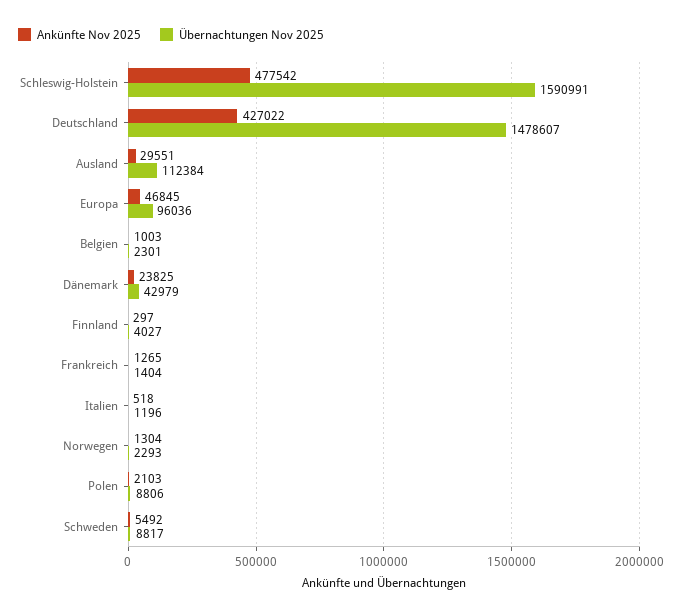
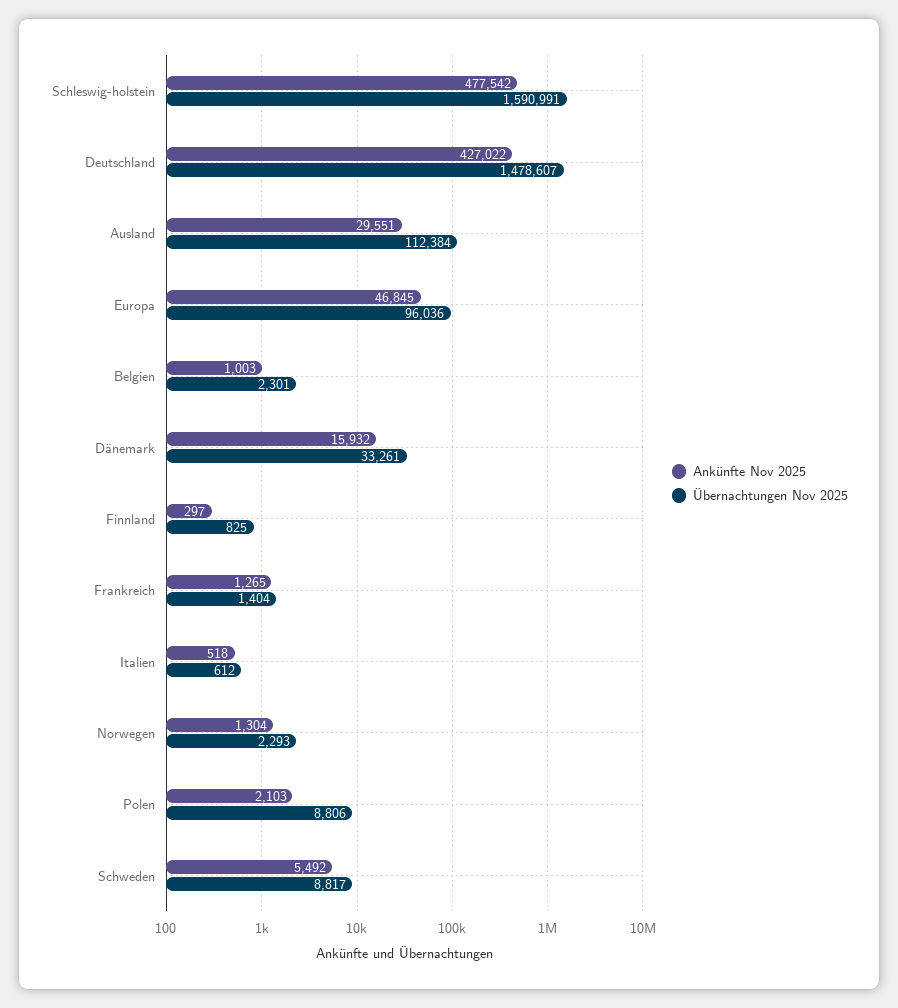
Ankünfte Nov 2025, Dänemark: 23825 -> 15932
Übernachtungen Nov 2025, Dänemark: 42979 -> 33261
Übernachtungen Nov 2025, Finnland: 4027 -> 825
Übernachtungen Nov 2025, Italien: 1196 -> 612

